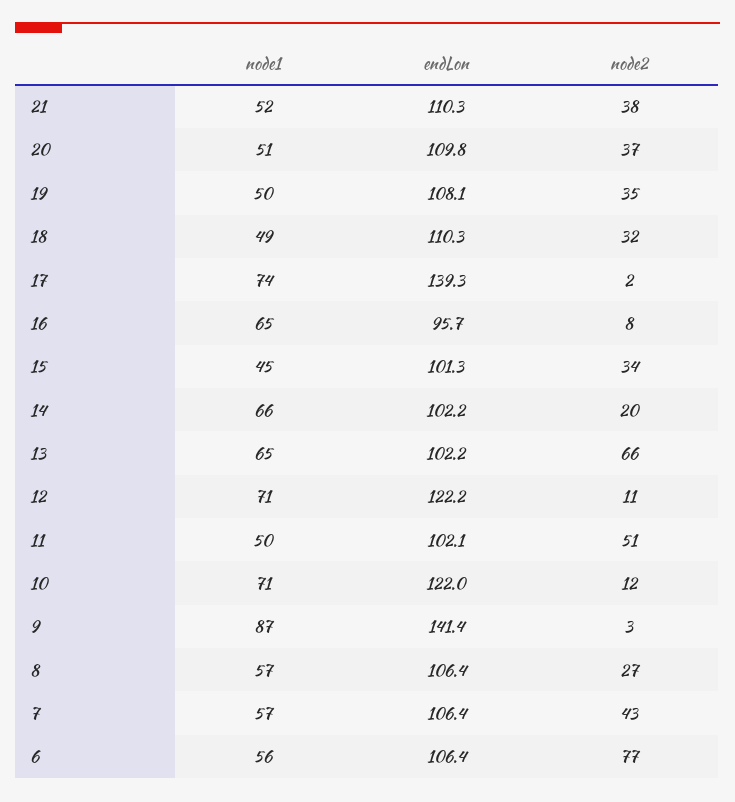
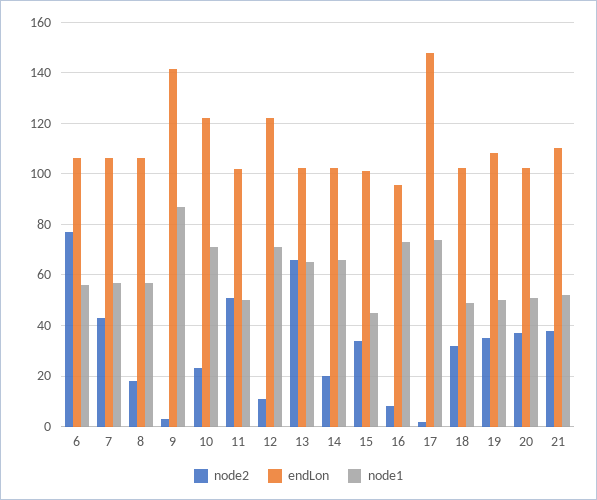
endLon, 20: 109.8 -> 102.5
endLon, 18: 110.3 -> 102.5
endLon, 17: 139.3 -> 147.5
node1, 16: 65 -> 72.5
node2, 10: 12 -> 22.5
node2, 8: 27 -> 17.5

